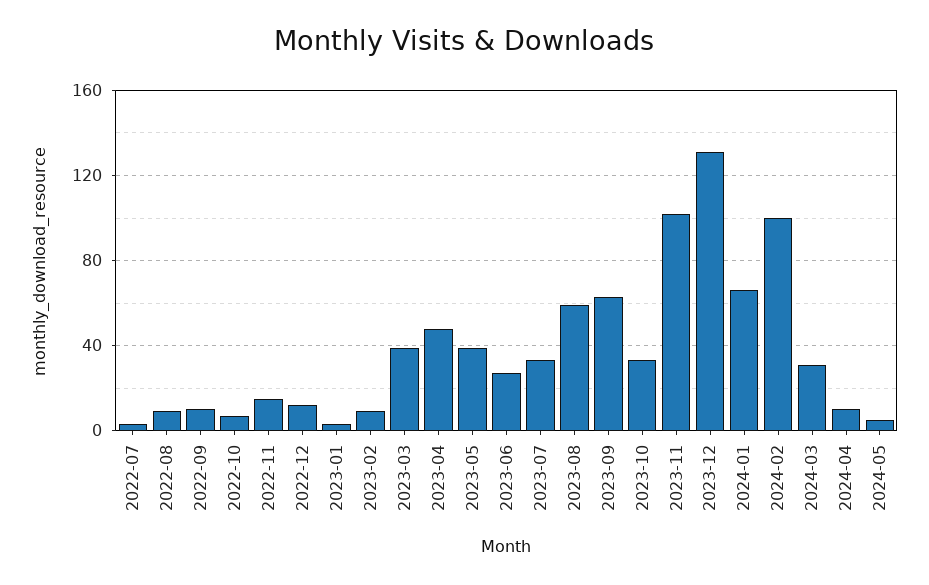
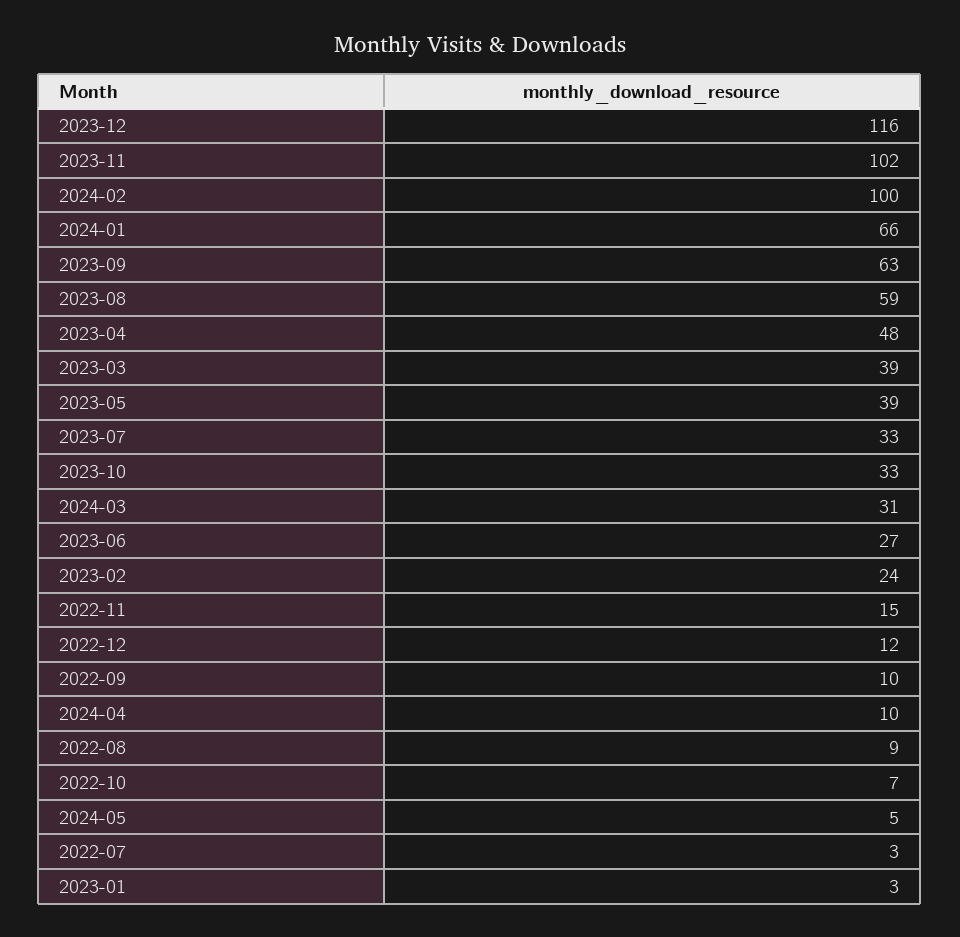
2023-02: 10 -> 24
2023-12: 130 -> 116

